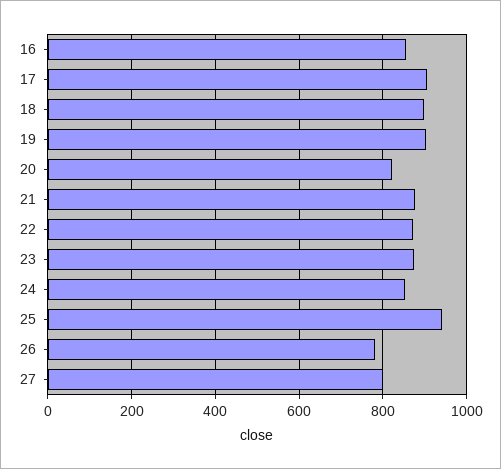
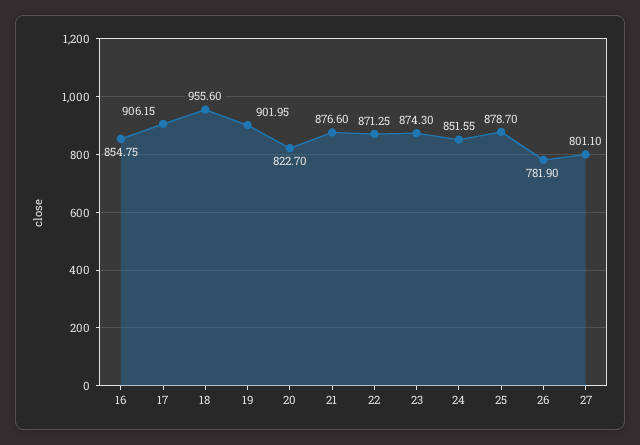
18: 900 -> 955.6
25: 940 -> 878.7

